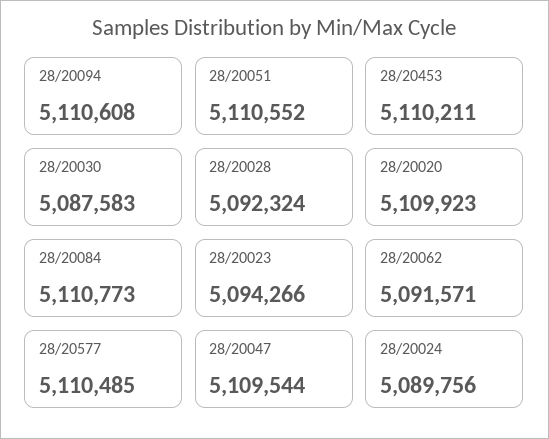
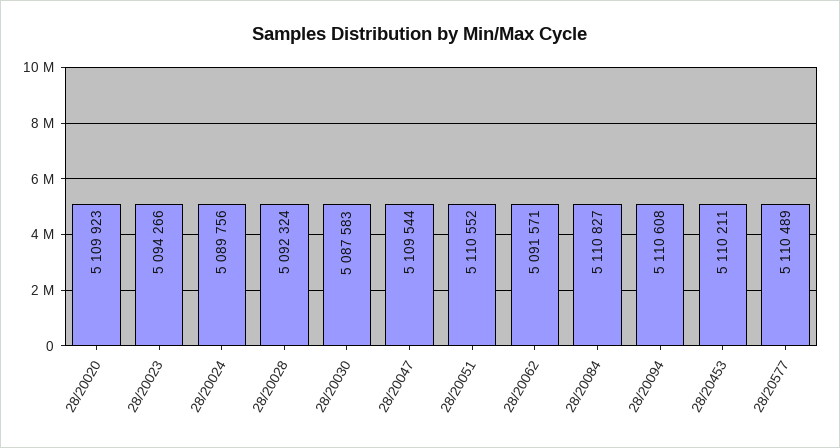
28/20084: 5110773 -> 5110827
28/20577: 5110485 -> 5110489

